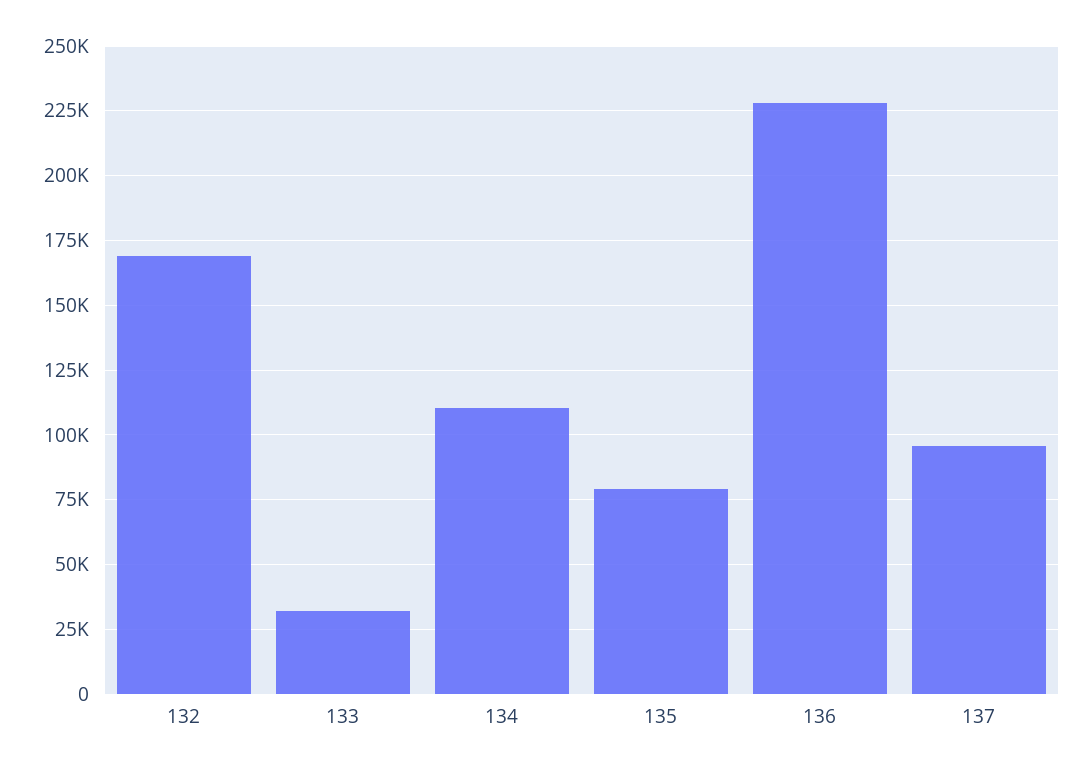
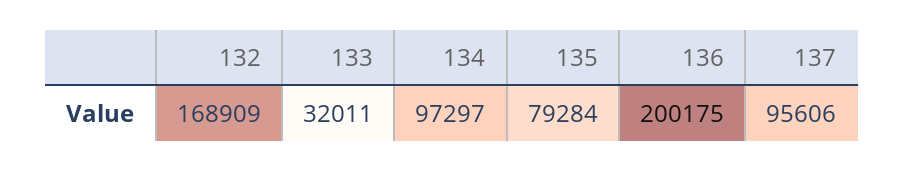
134: 110000 -> 97297
136: 227500 -> 200175

